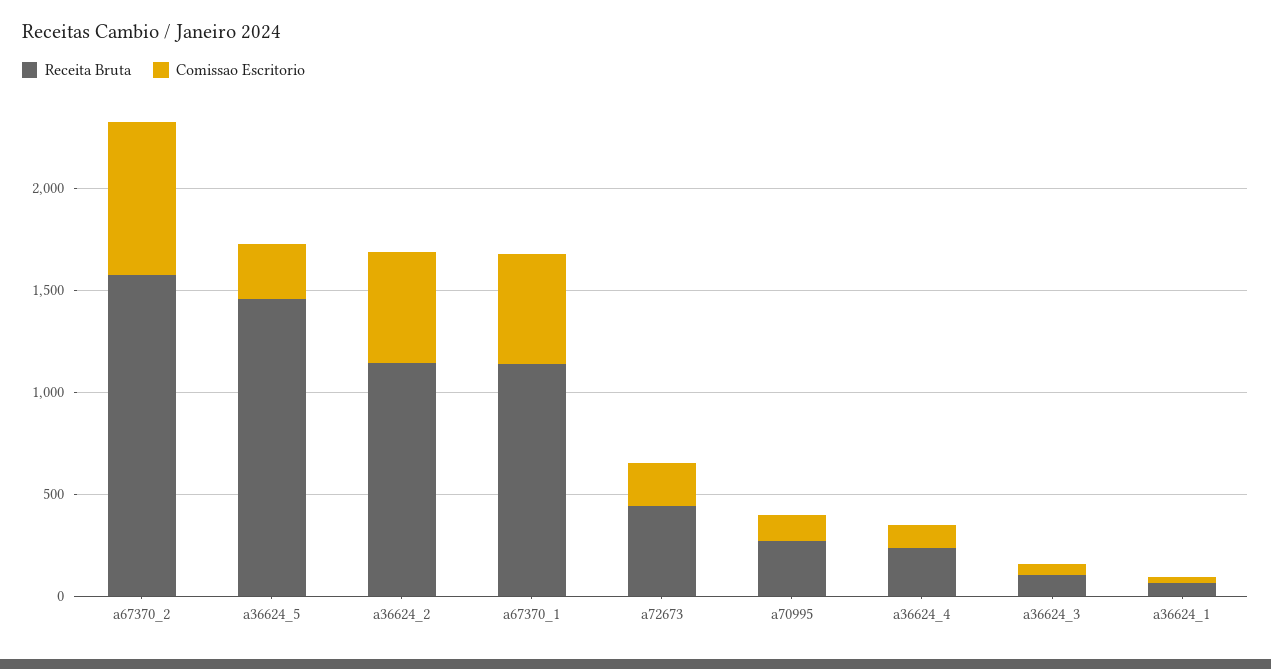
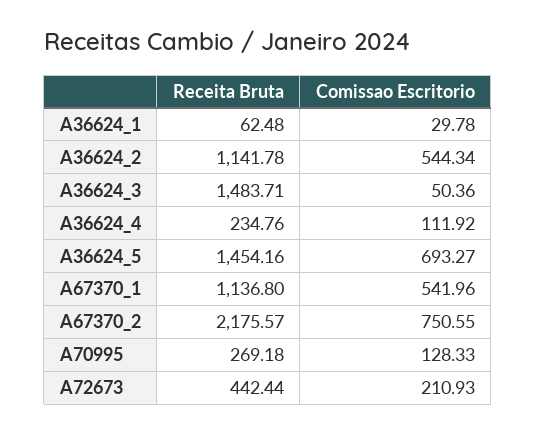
Receita Bruta, a67370_2: 1600 -> 2175.57
Comissao Escritorio, a36624_5: 300 -> 693.27
Receita Bruta, a36624_3: 100 -> 1483.71

